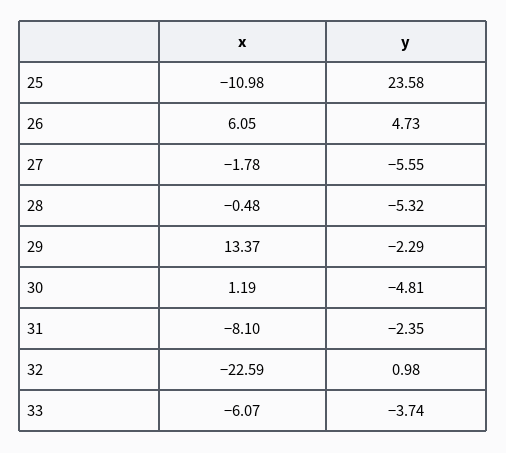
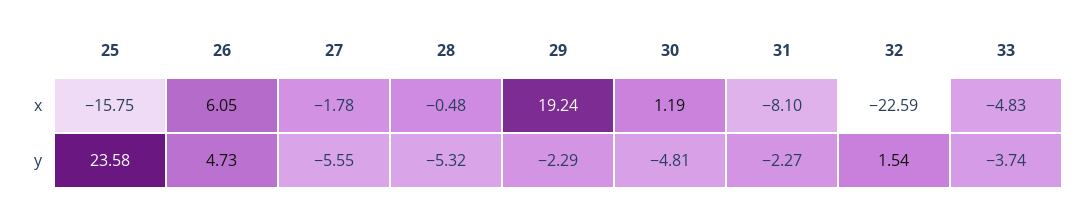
x, 25: -10.98 -> -15.75
x, 29: 13.37 -> 19.24
y, 31: -2.35 -> -2.27
y, 32: 0.98 -> 1.54
x, 33: -6.07 -> -4.83

